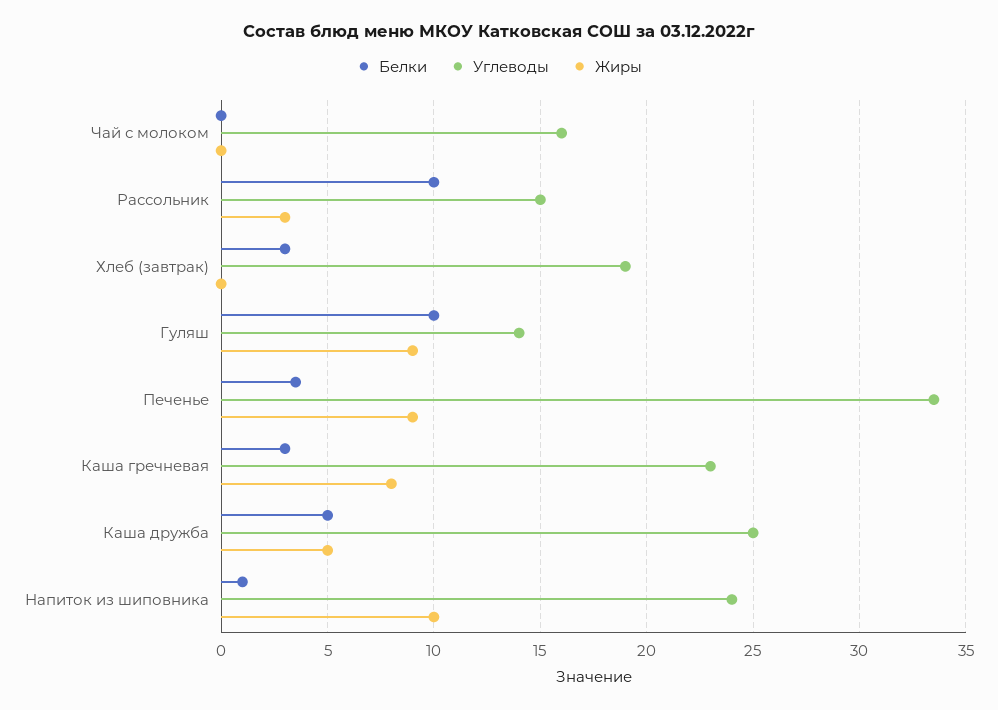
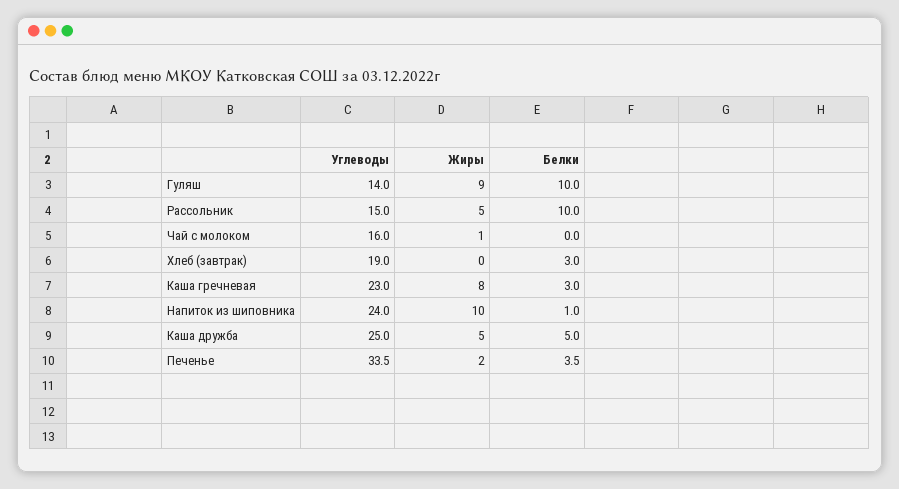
Жиры, Чай с молоком: 0 -> 1
Жиры, Рассольник: 3 -> 5
Жиры, Печенье: 9 -> 2

